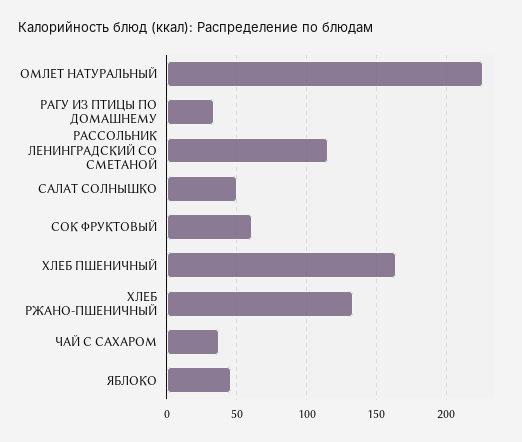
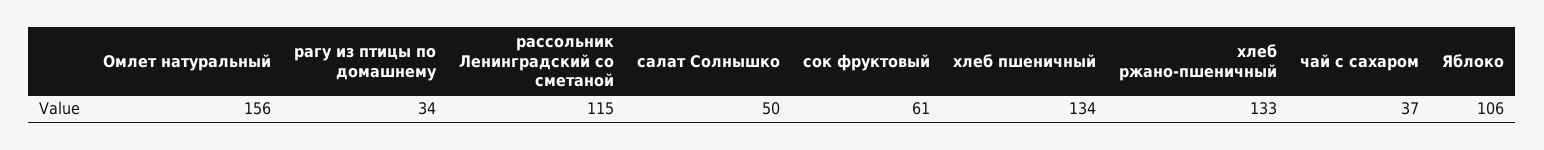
ОМЛЕТ НАТУРАЛЬНЫЙ: 225 -> 156
ХЛЕБ ПШЕНИЧНЫЙ: 165 -> 134
ЯБЛОКО: 45 -> 106

